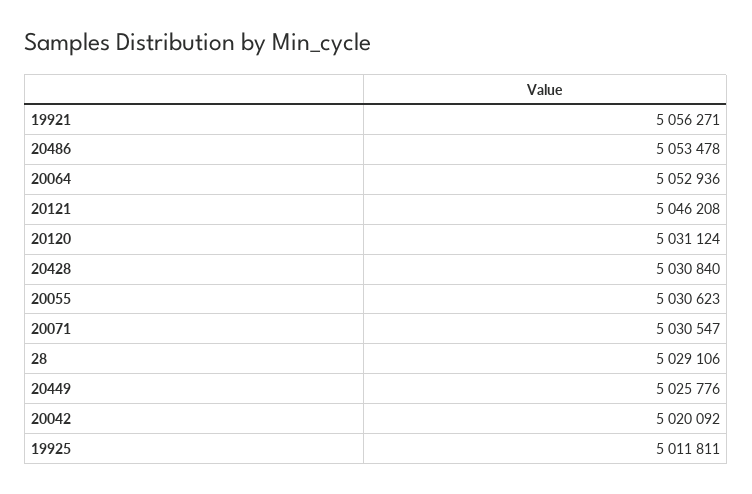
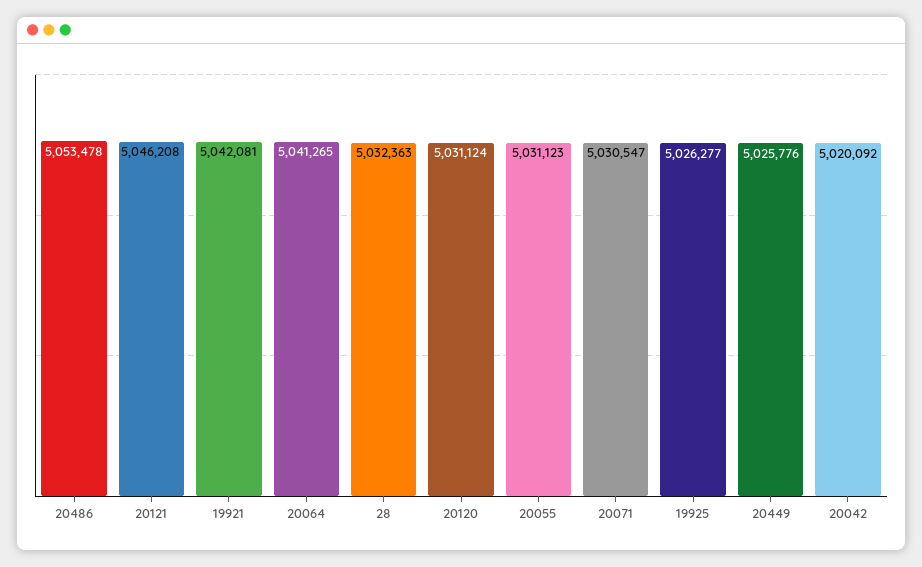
19921: 5056271 -> 5042081
20064: 5052936 -> 5041265
20428: 5030840 -> none
20055: 5030623 -> 5031123
28: 5029106 -> 5032363
19925: 5011811 -> 5026277

